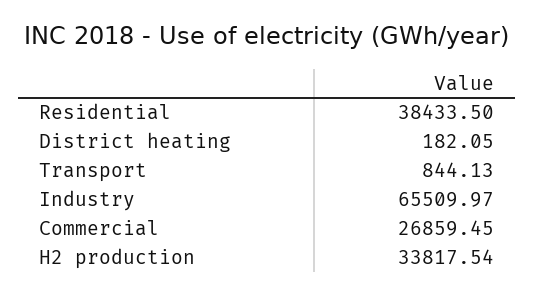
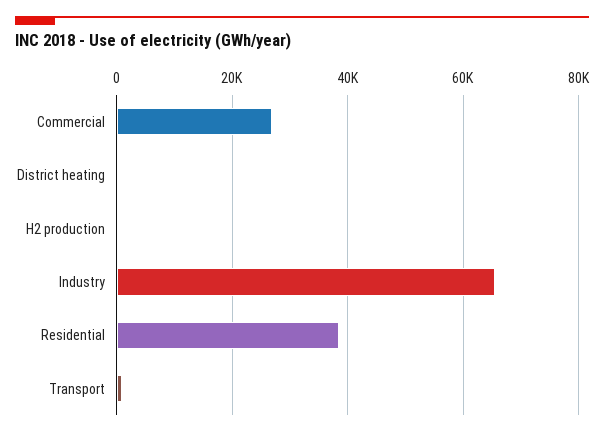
H2 production: 33817.54 -> 0

